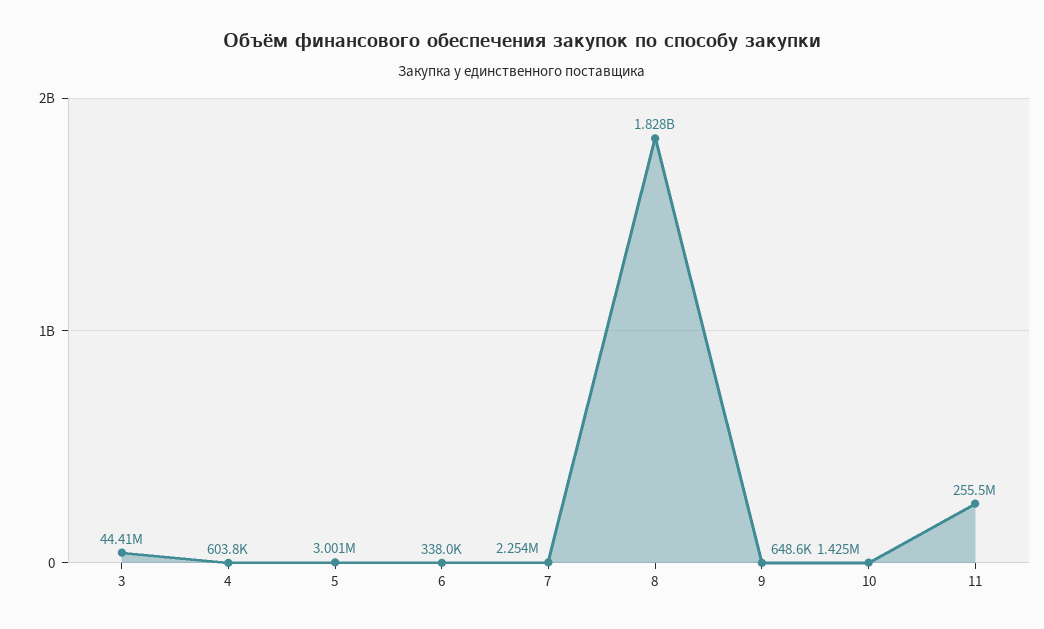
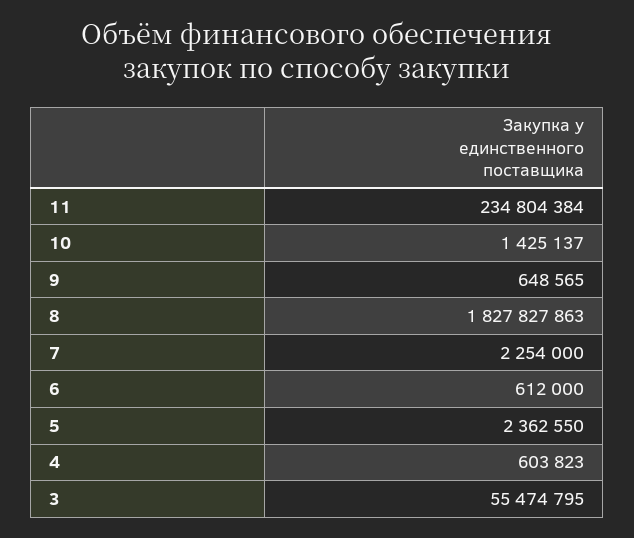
3: 44410000 -> 55474795
5: 3001000 -> 2362550
6: 338000 -> 612000
11: 255500000 -> 234804384

